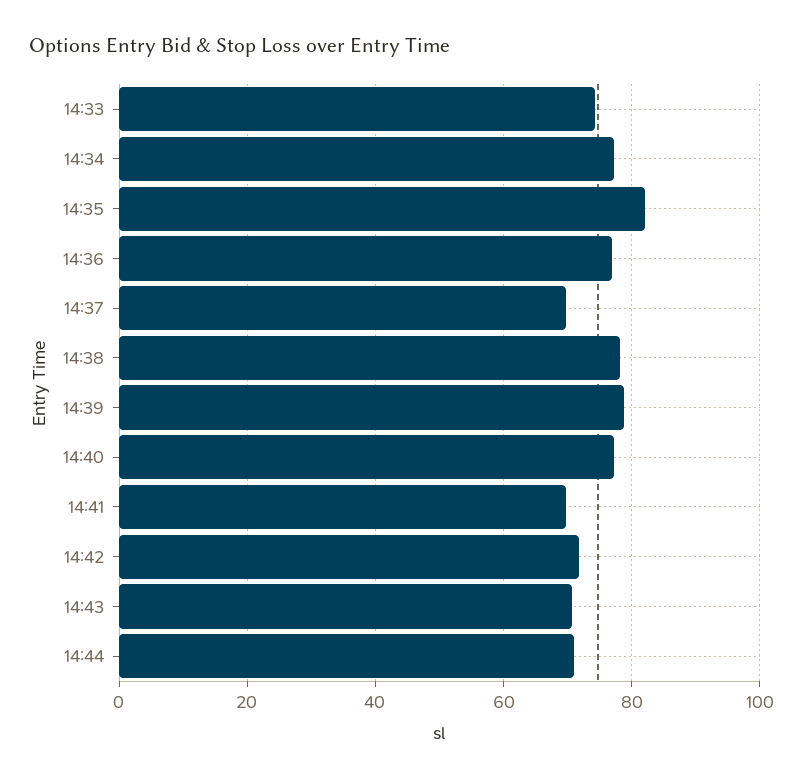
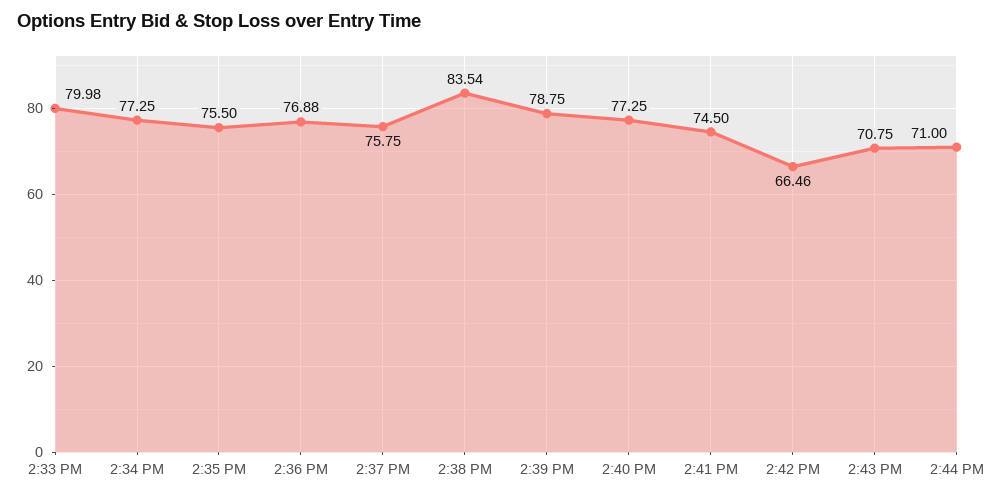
14:33: 74 -> 79.98
14:35: 82 -> 75.5
14:37: 70 -> 75.75
14:38: 78 -> 83.54
14:41: 70 -> 74.5
14:42: 72 -> 66.46

